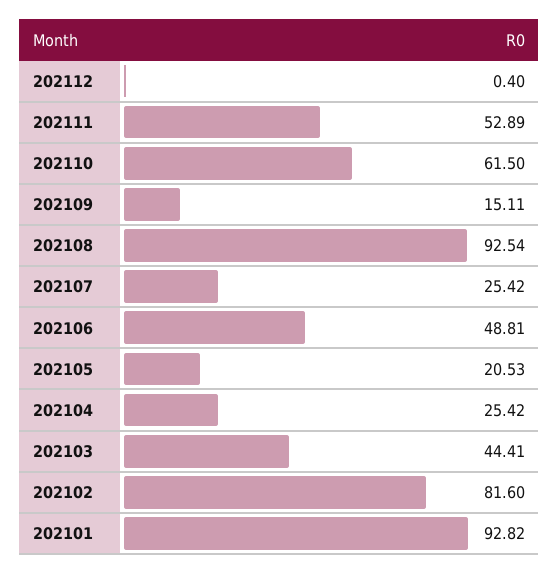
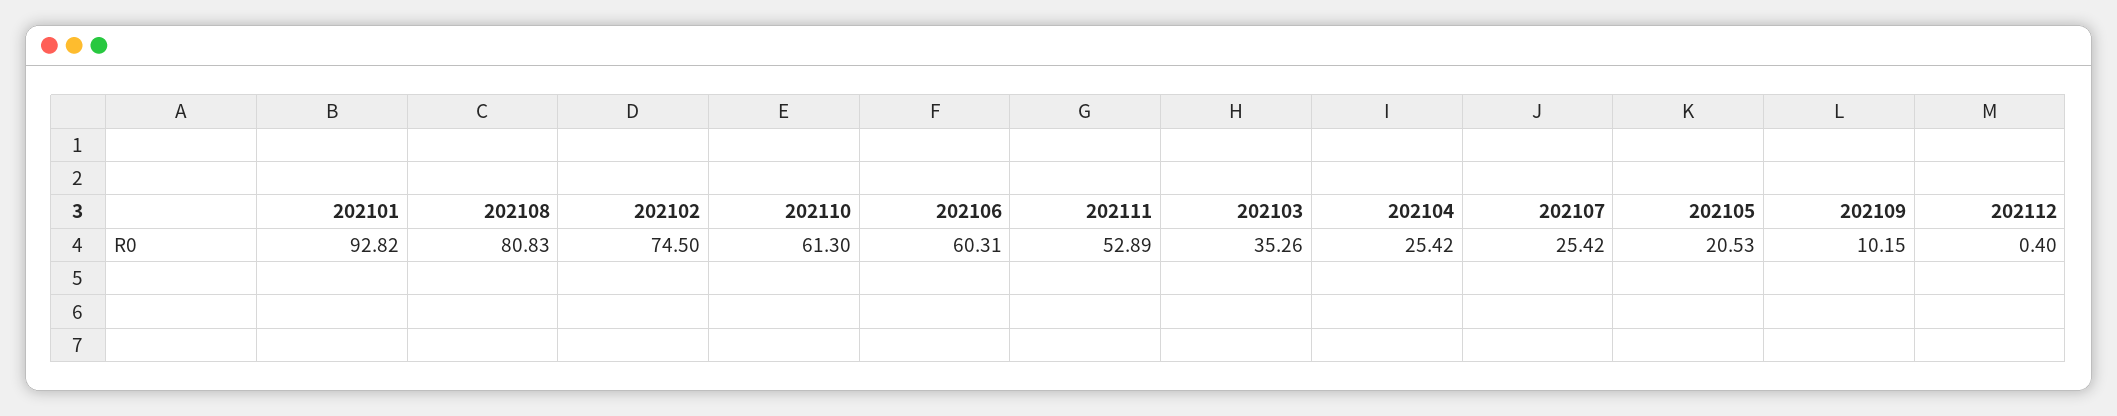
202110: 61.5 -> 61.3
202109: 15.11 -> 10.15
202108: 92.54 -> 80.83
202106: 48.81 -> 60.31
202103: 44.41 -> 35.26
202102: 81.6 -> 74.5

